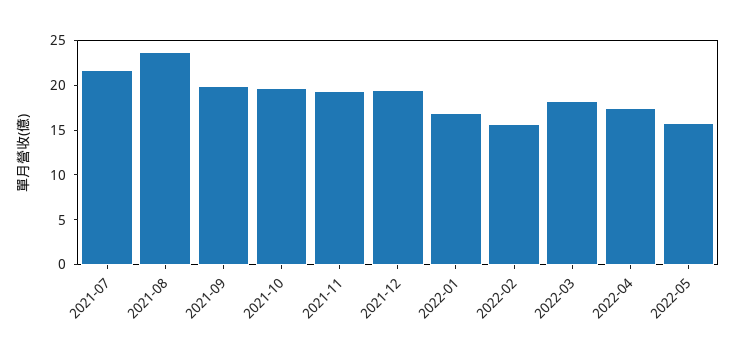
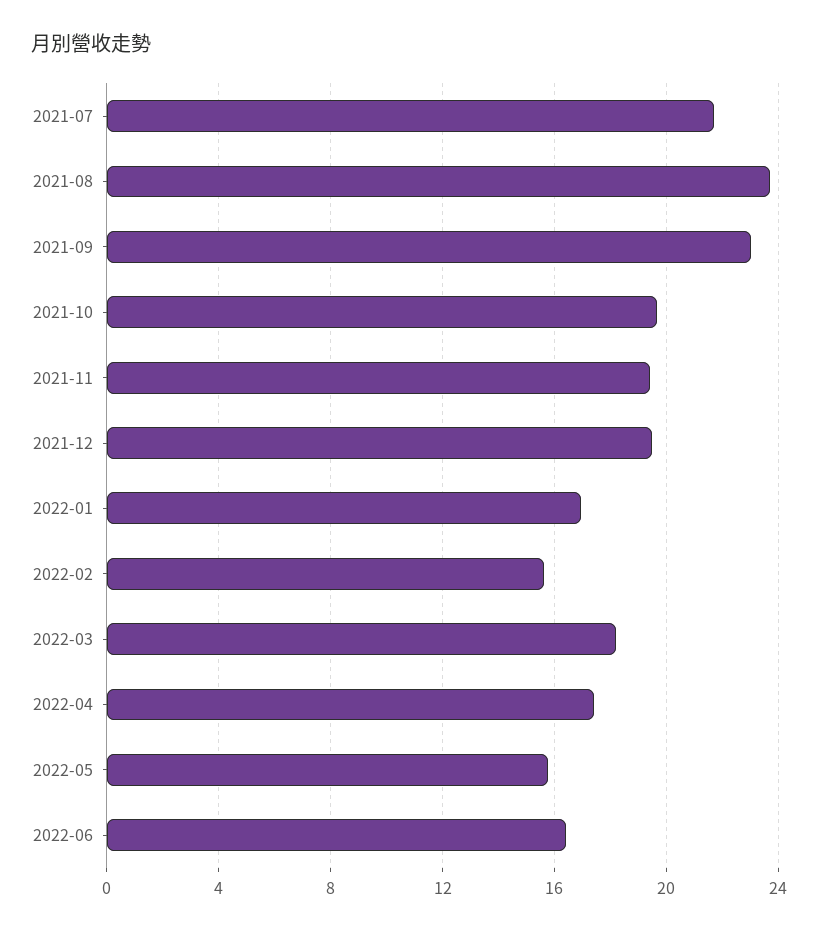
2021-09: 20 -> 23
2022-06: none -> 16.5

